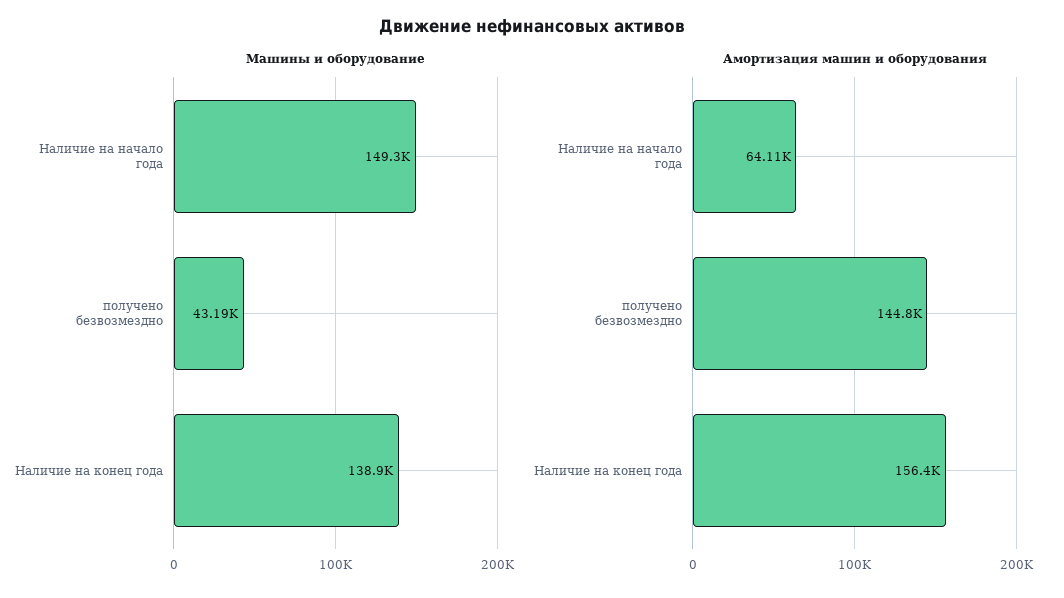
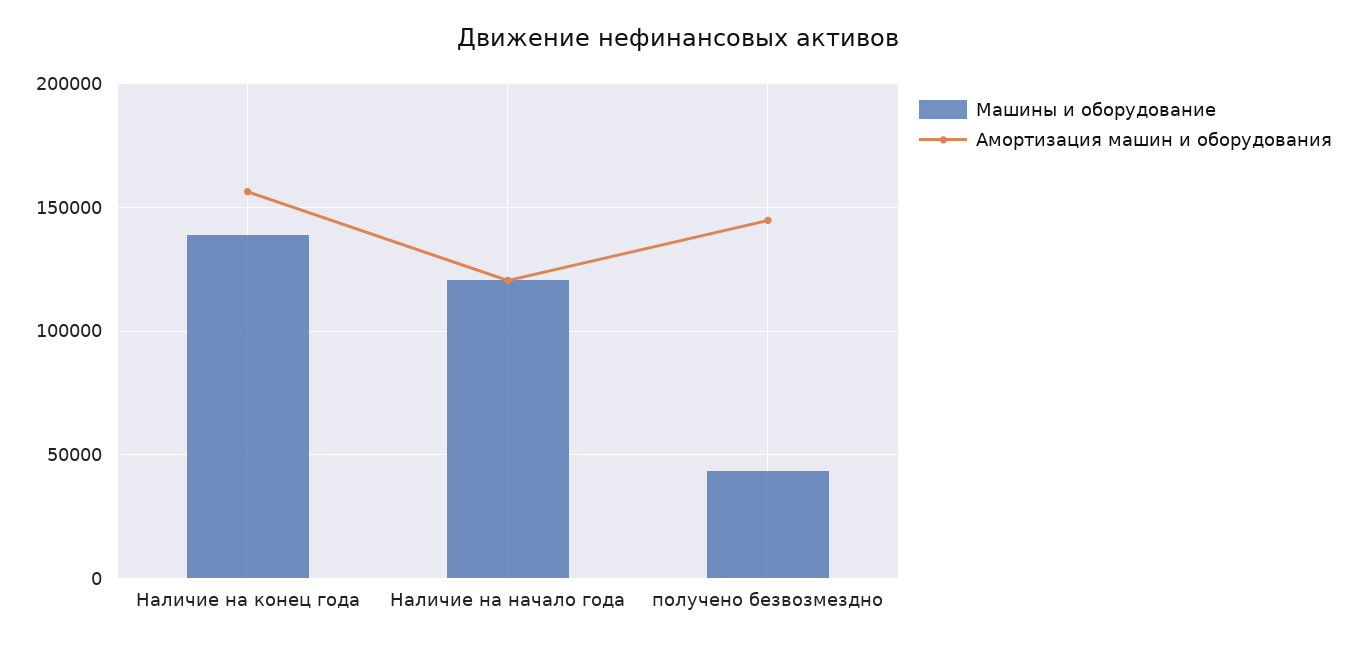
Машины и оборудование, Наличие на начало года: 149300 -> 120000
Амортизация машин и оборудования, Наличие на начало года: 64110 -> 120000

